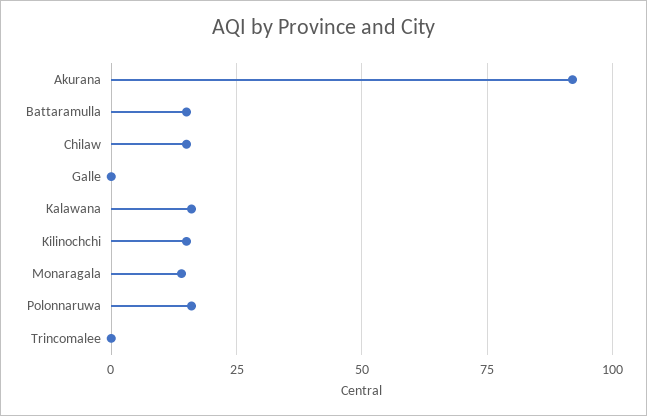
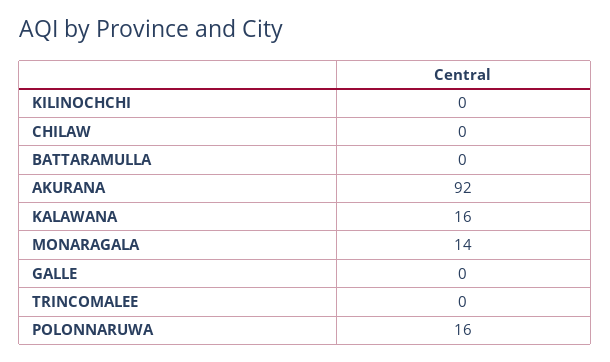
Battaramulla: 15 -> 0
Chilaw: 15 -> 0
Kilinochchi: 15 -> 0

